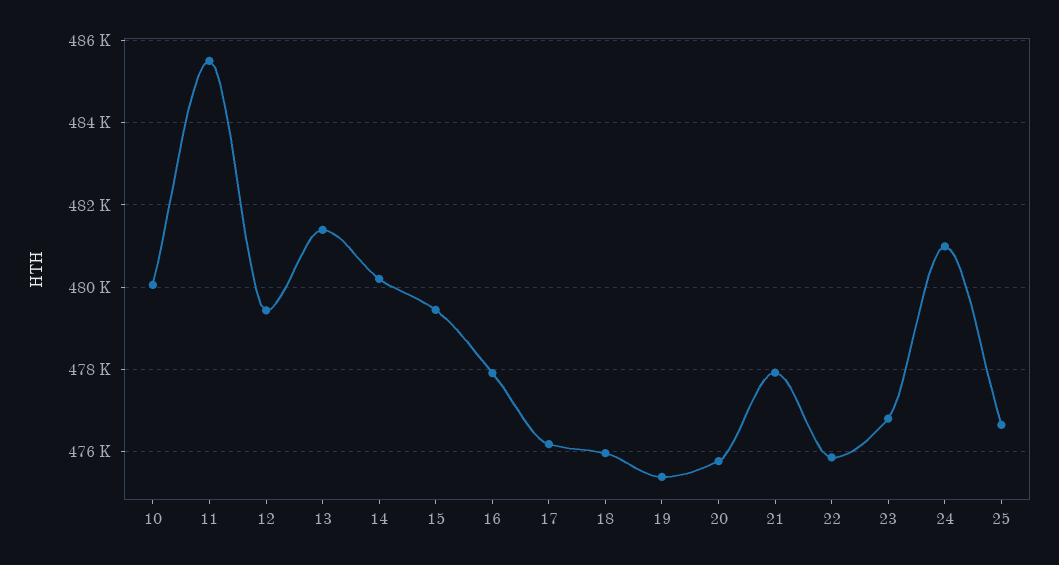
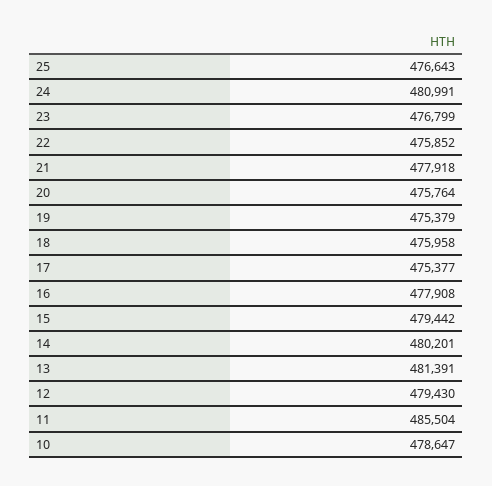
10: 480000 -> 478647
17: 476200 -> 475377

